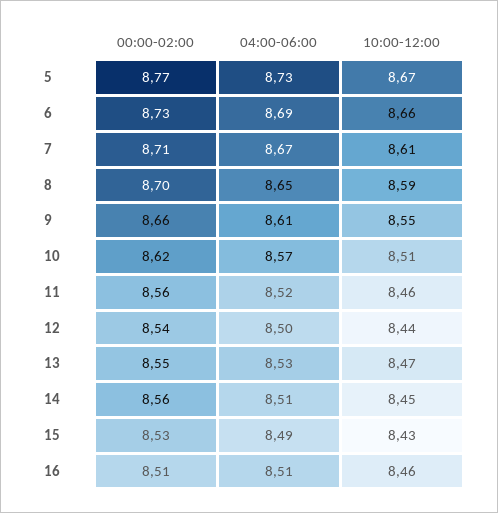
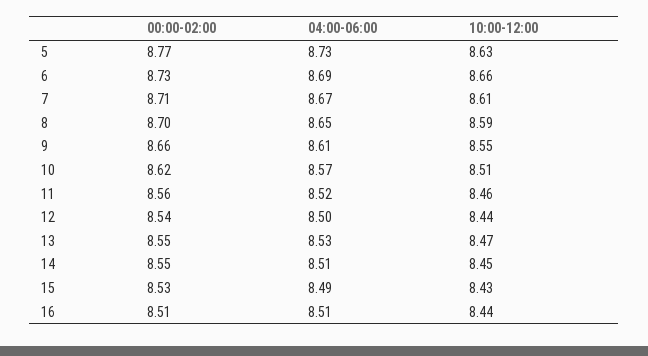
10:00-12:00, 5: 8.67 -> 8.63
00:00-02:00, 14: 8.56 -> 8.55
10:00-12:00, 16: 8.46 -> 8.44

